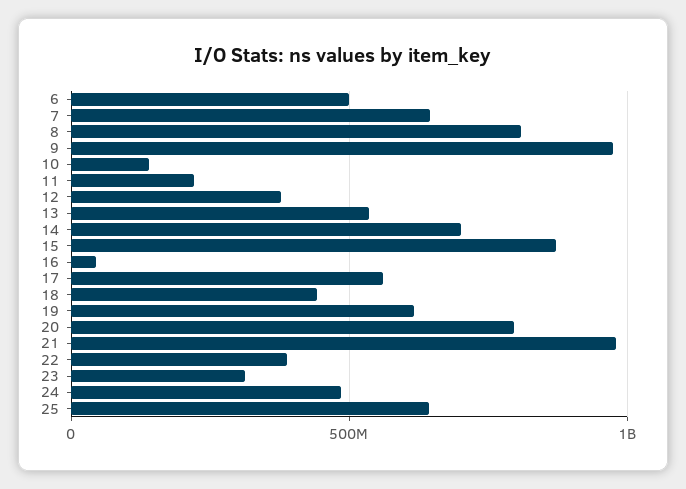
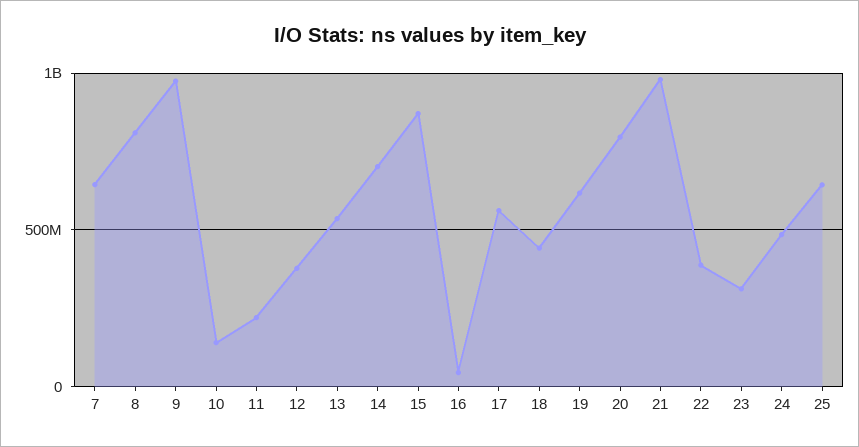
6: 500000000 -> none

